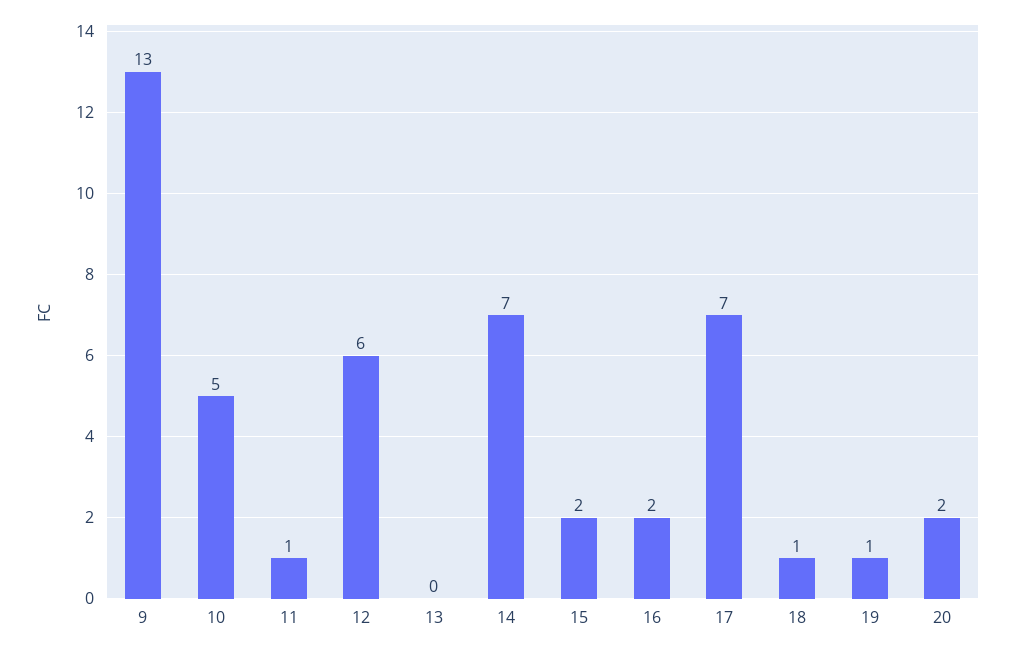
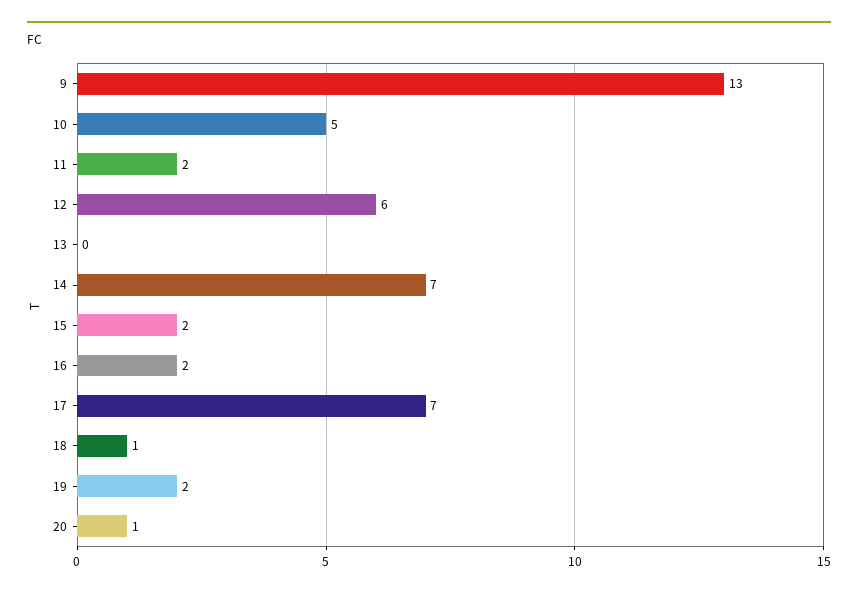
11: 1 -> 2
19: 1 -> 2
20: 2 -> 1

